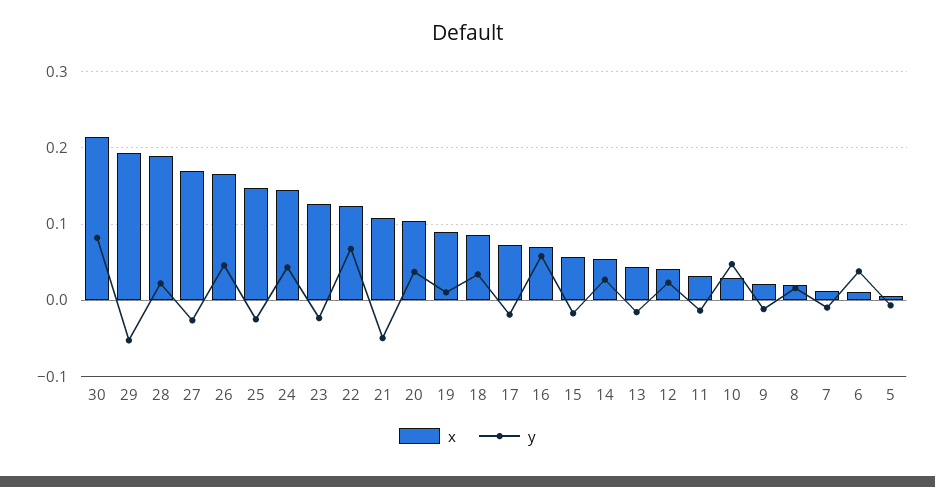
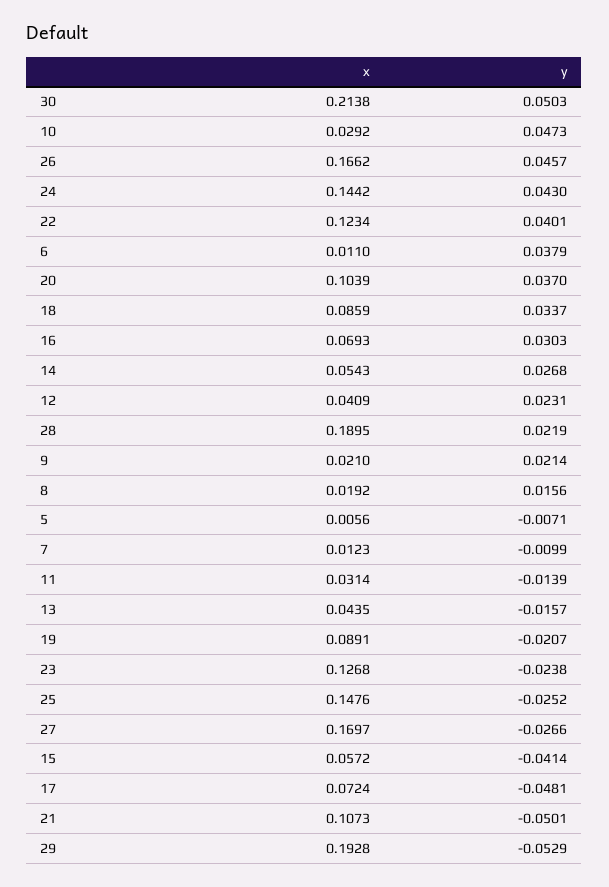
y, 30: 0.08 -> 0.0503
y, 22: 0.07 -> 0.0401
y, 19: 0.01 -> -0.0207
y, 17: -0.02 -> -0.0481
y, 16: 0.06 -> 0.0303
y, 15: -0.02 -> -0.0414
y, 9: -0.01 -> 0.0214

